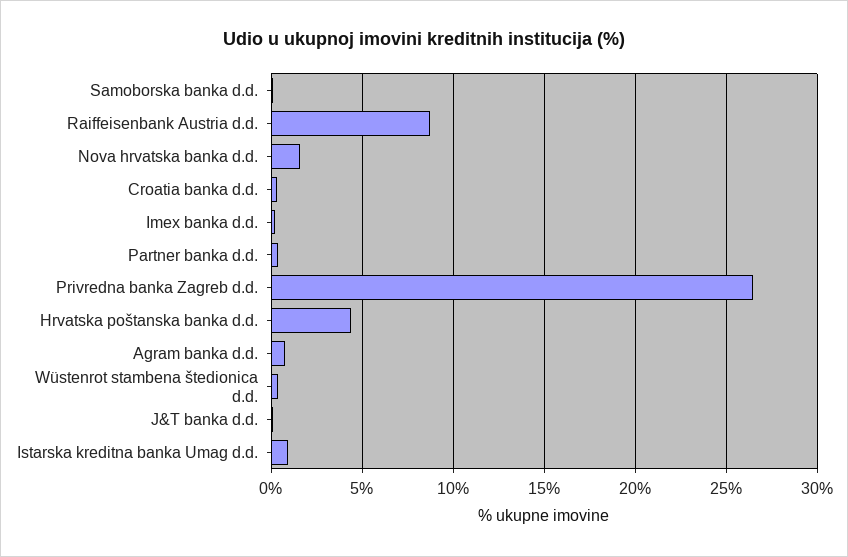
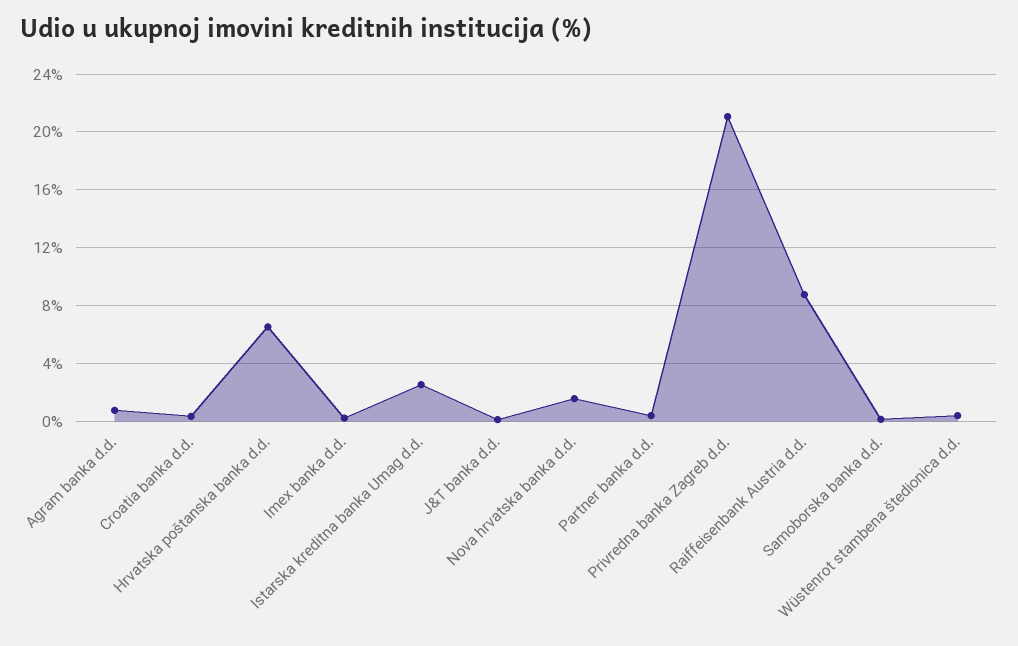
Privredna banka Zagreb d.d.: 26.5 -> 21
Hrvatska poštanska banka d.d.: 4.5 -> 6.5
Istarska kreditna banka Umag d.d.: 1 -> 2.5

